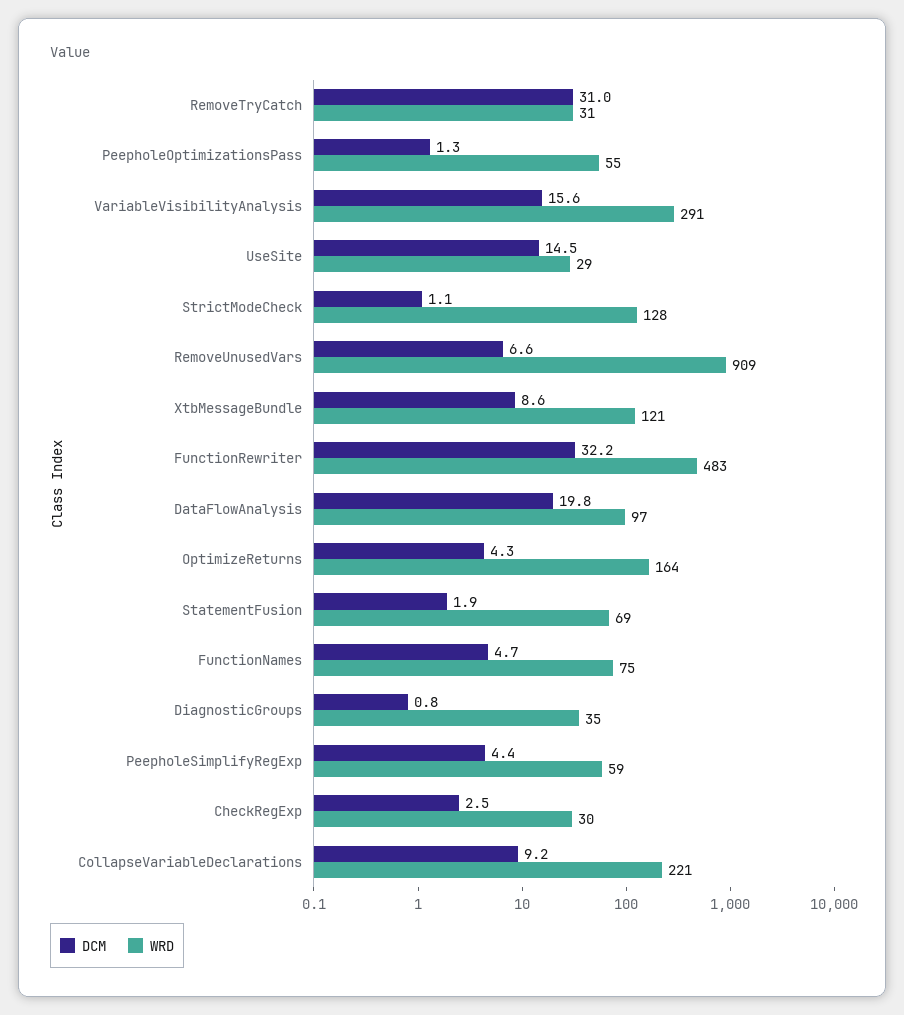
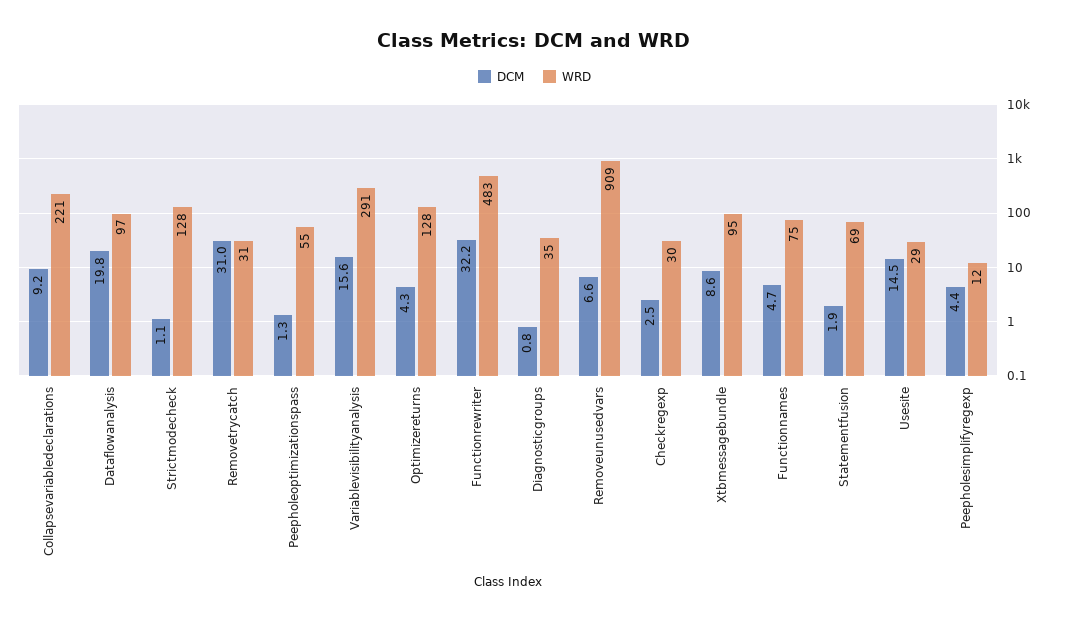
WRD, XtbMessageBundle: 121 -> 95
WRD, OptimizeReturns: 164 -> 128
WRD, PeepholeSimplifyRegExp: 59 -> 12

